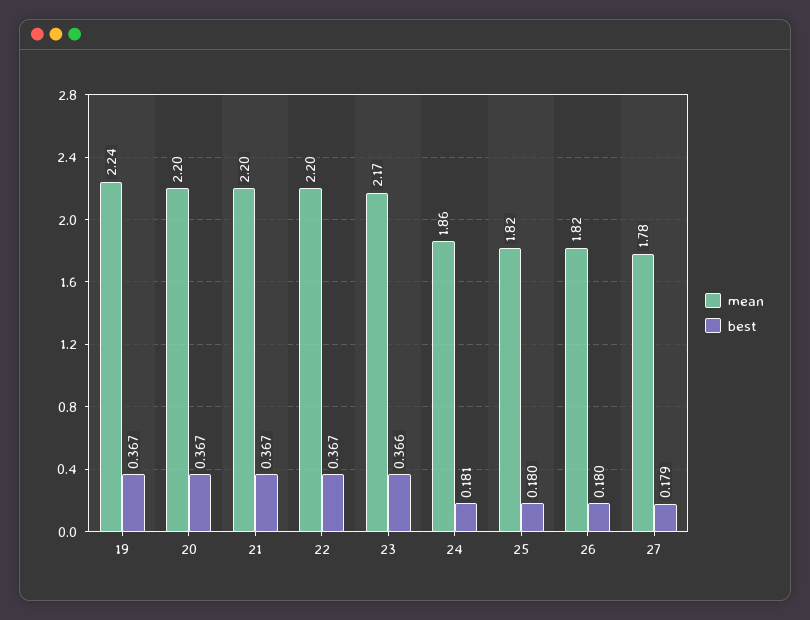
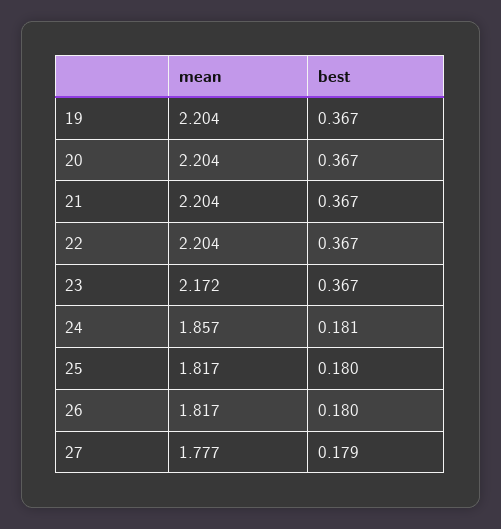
mean, 19: 2.24 -> 2.204
best, 23: 0.366 -> 0.367

